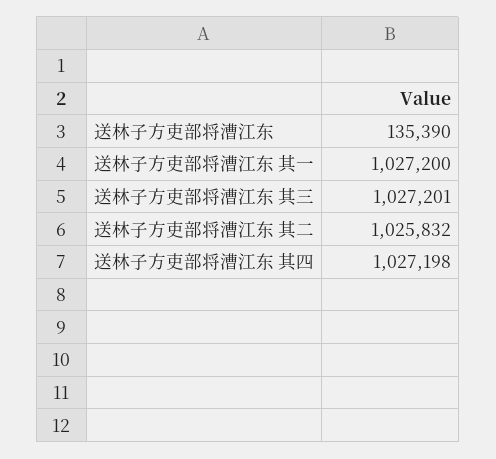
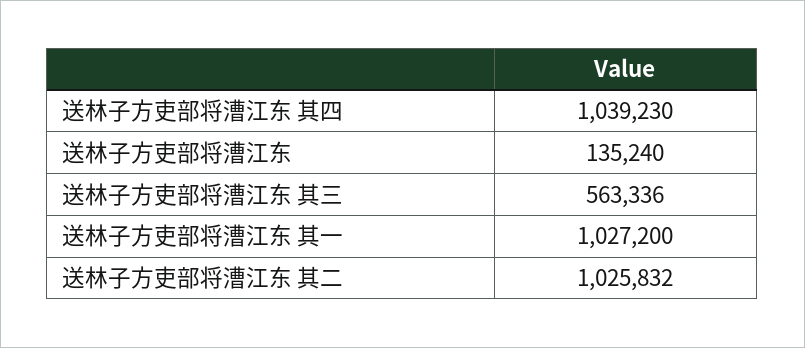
送林子方吏部将漕江东: 135390 -> 135240
送林子方吏部将漕江东 其三: 1027201 -> 563336
送林子方吏部将漕江东 其四: 1027198 -> 1039230

